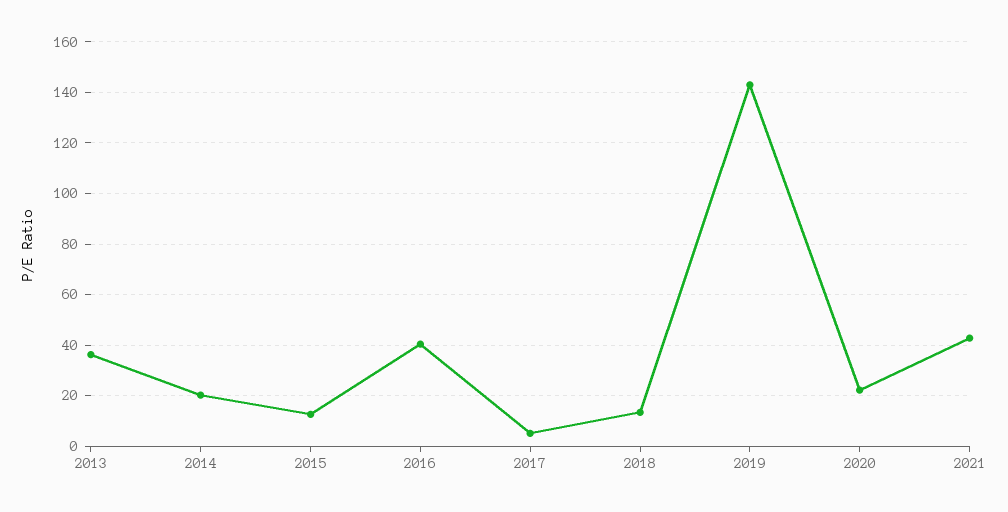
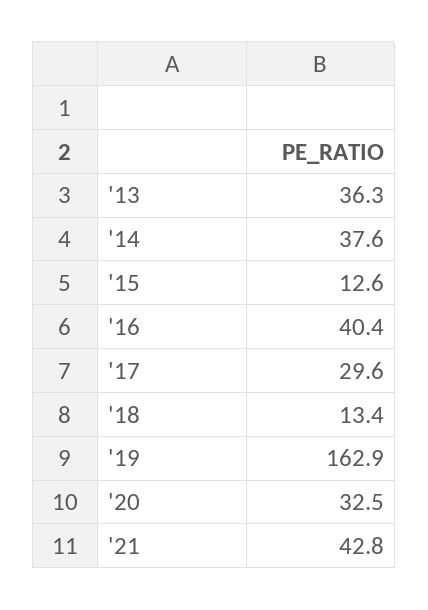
2014: 20 -> 37.6
2017: 5 -> 29.6
2019: 142.5 -> 162.9
2020: 22.5 -> 32.5

